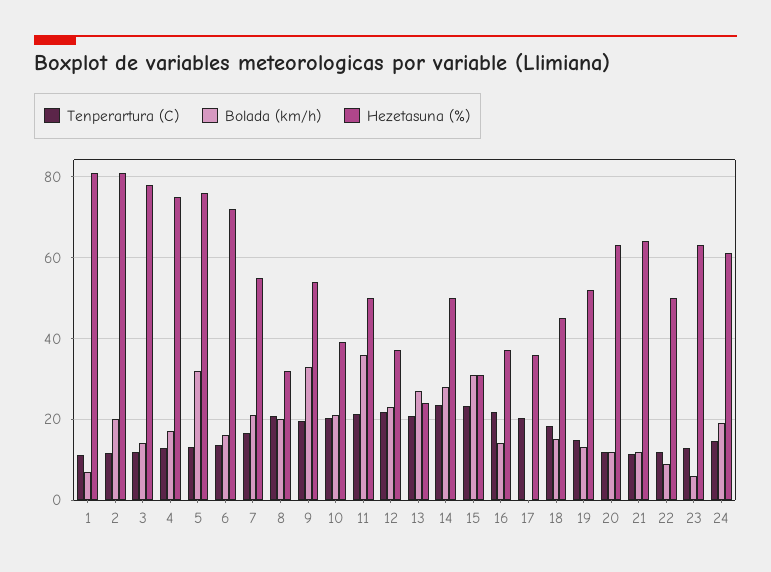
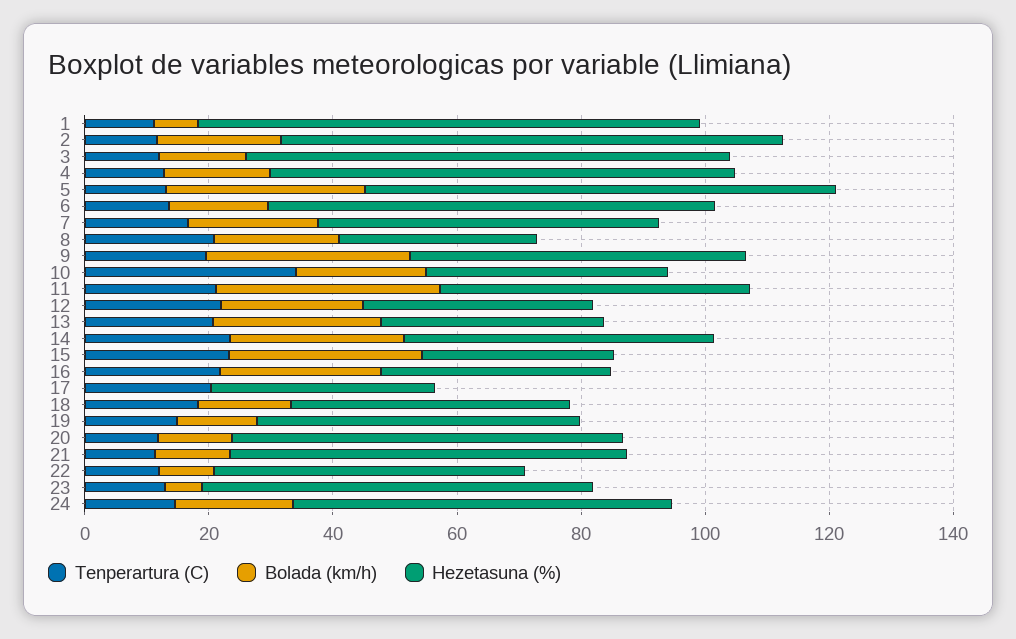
Tenperartura (C), 10: 20 -> 35
Hezetasuna (%), 13: 24 -> 35
Bolada (km/h), 16: 14 -> 25

